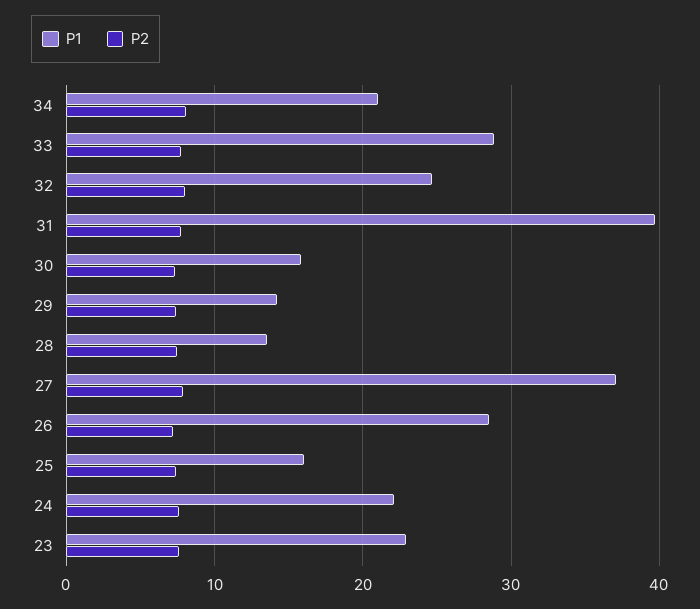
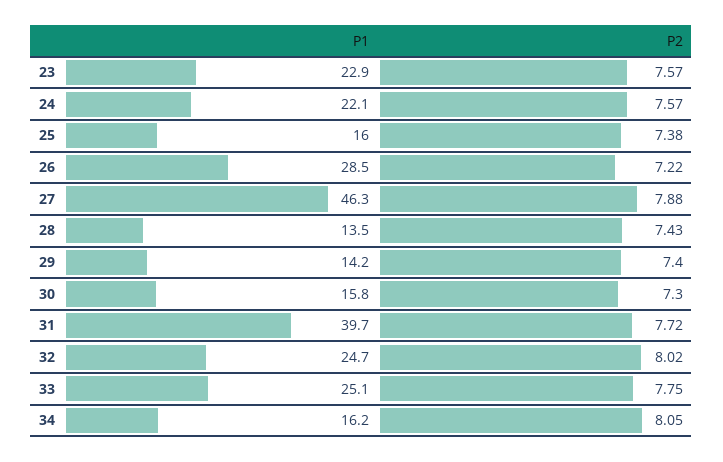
P1, 34: 21 -> 16.2
P1, 33: 29 -> 25.1
P1, 27: 37 -> 46.3

